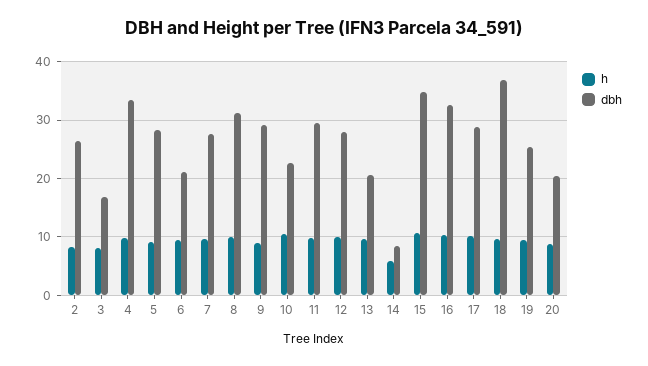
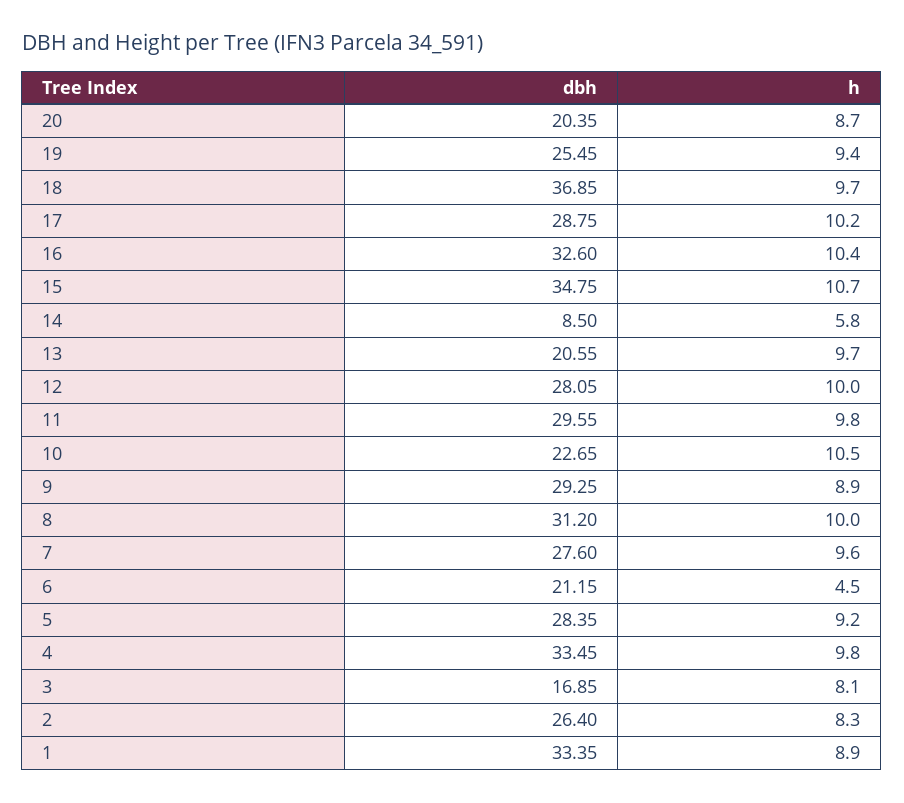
h, 6: 10 -> 4.5
dbh, 1: none -> 33.35
h, 1: none -> 8.9

